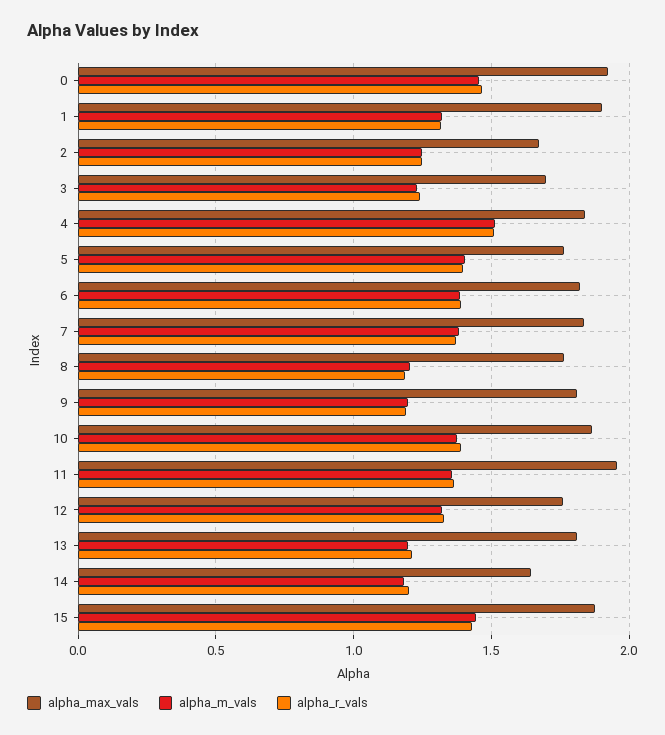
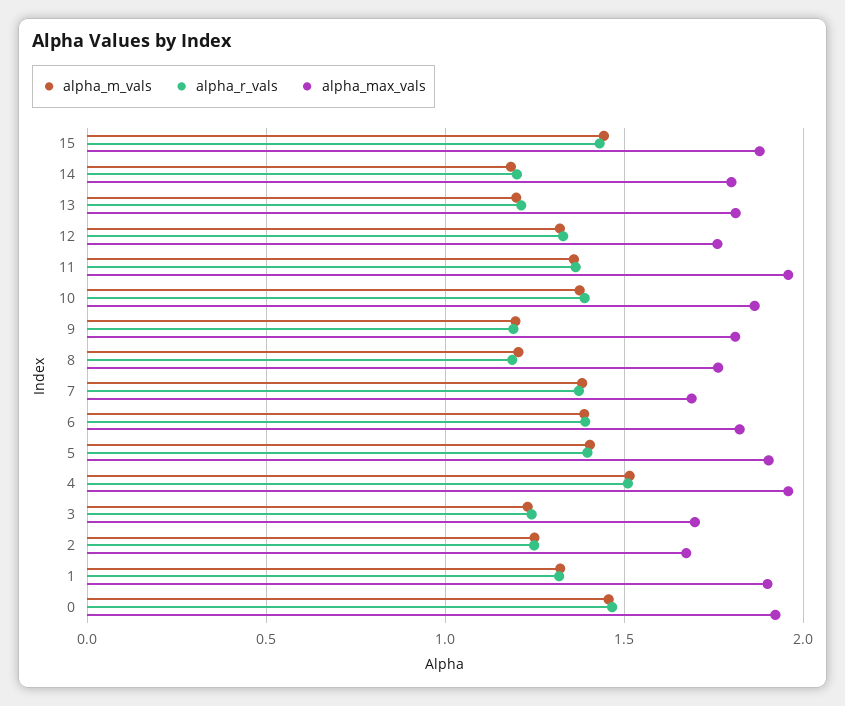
alpha_max_vals, 4: 1.85 -> 1.95
alpha_max_vals, 5: 1.75 -> 1.9
alpha_max_vals, 7: 1.85 -> 1.7
alpha_max_vals, 14: 1.65 -> 1.8

